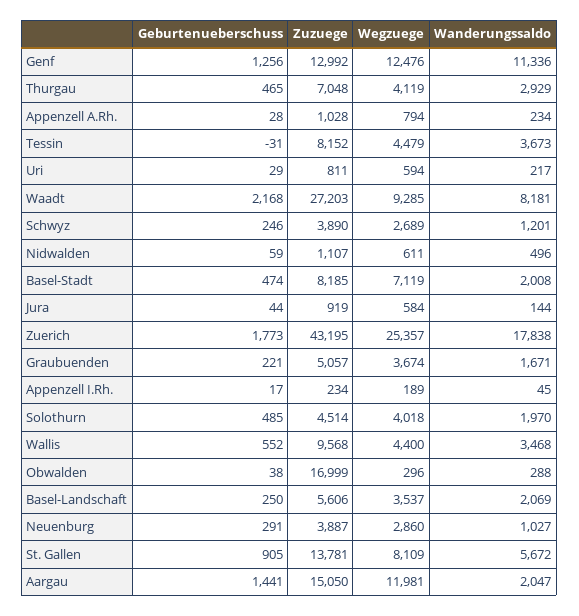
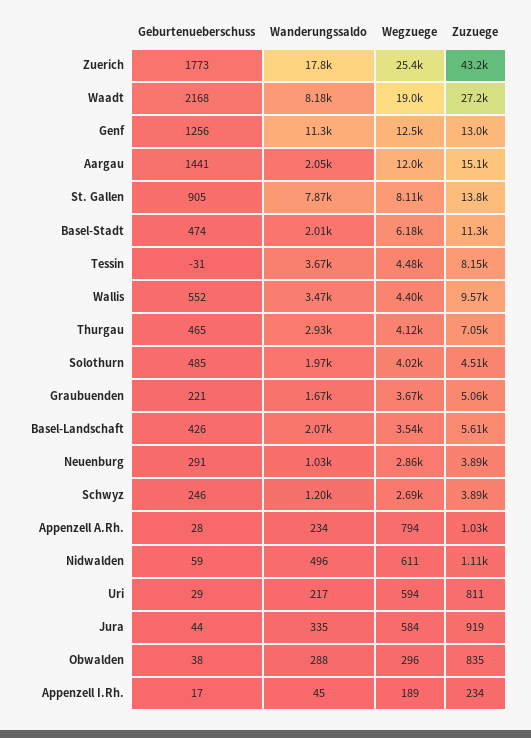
Wegzuege, Waadt: 9285 -> 19000
Zuzuege, Basel-Stadt: 8185 -> 11300
Wegzuege, Basel-Stadt: 7119 -> 6180
Wanderungssaldo, Jura: 144 -> 335
Zuzuege, Obwalden: 16999 -> 835
Geburtenueberschuss, Basel-Landschaft: 250 -> 426
Wanderungssaldo, St. Gallen: 5672 -> 7870

